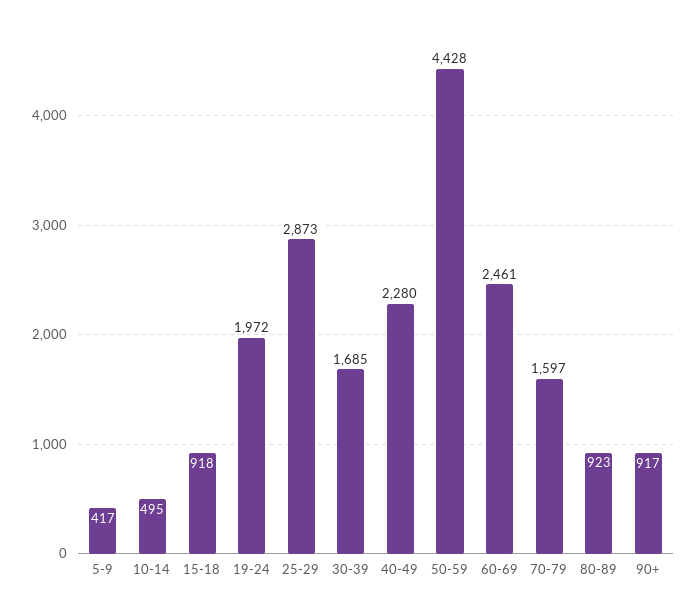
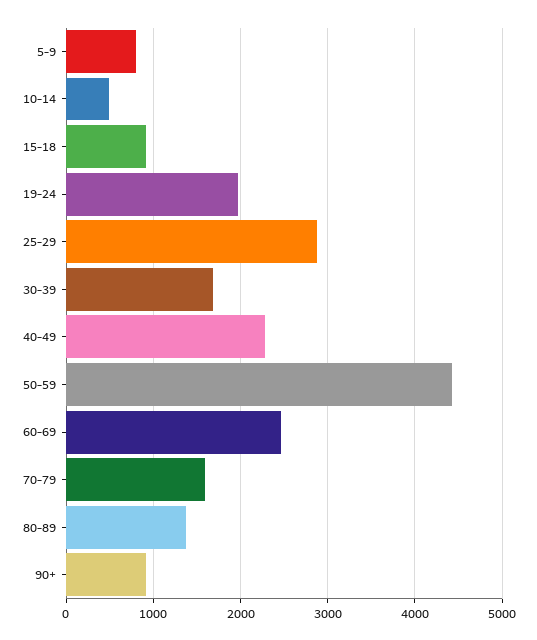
5-9: 417 -> 800
80-89: 923 -> 1400

